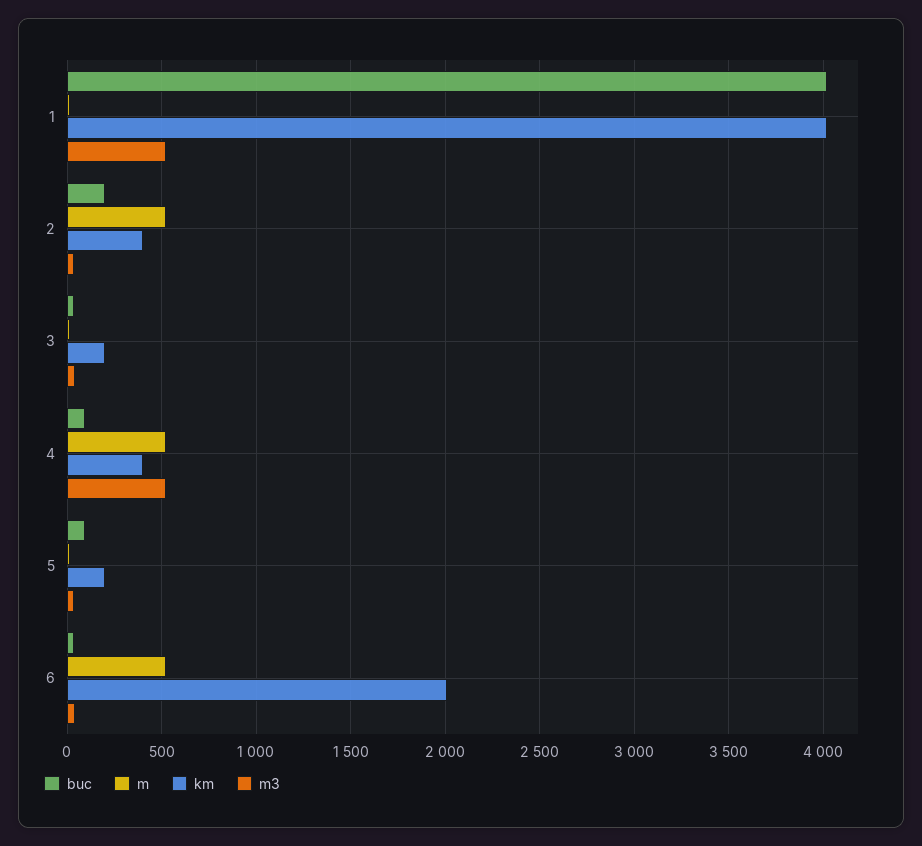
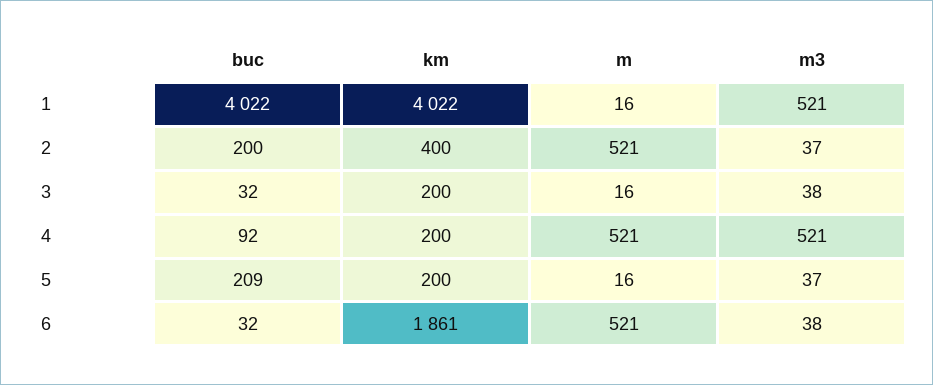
km, 4: 400 -> 200
buc, 5: 100 -> 209
km, 6: 2000 -> 1861

